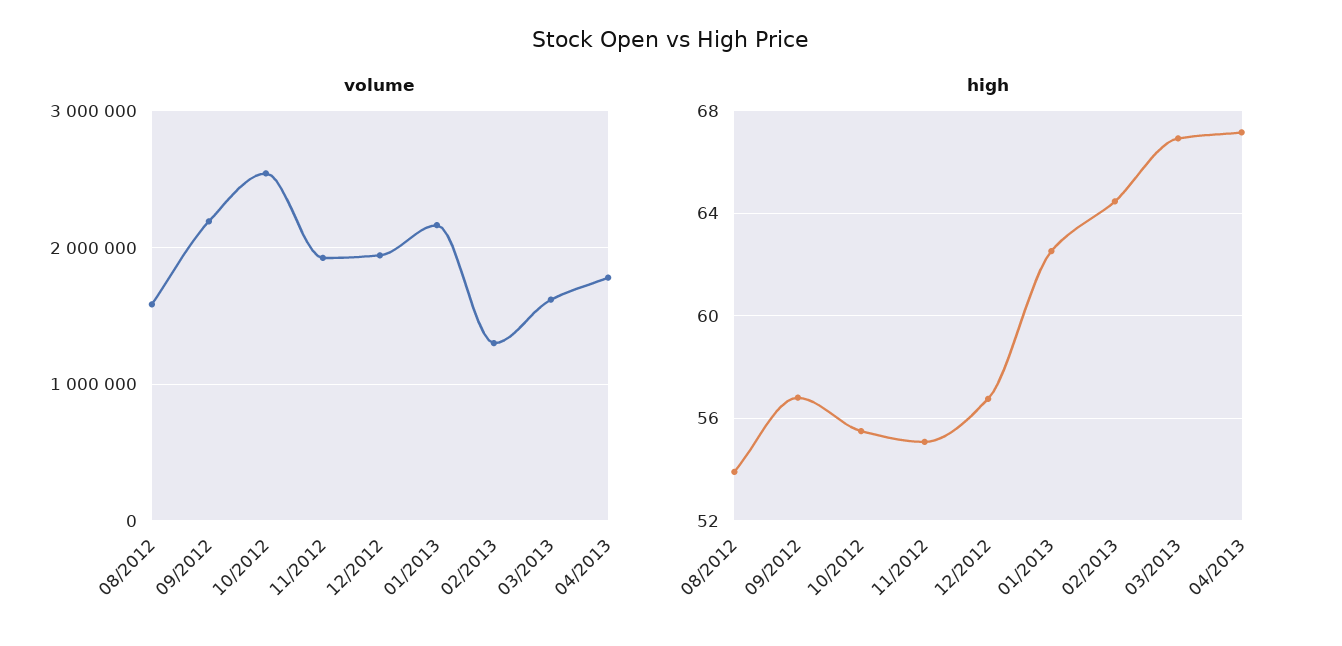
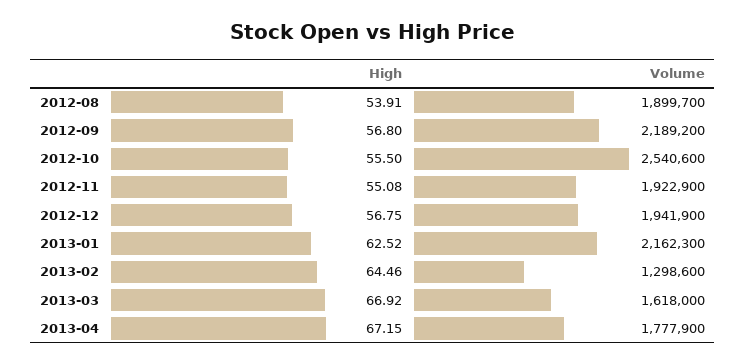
volume, 08/2012: 1600000 -> 1899700

